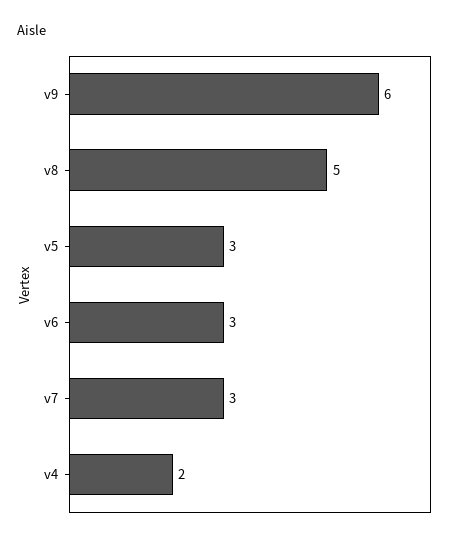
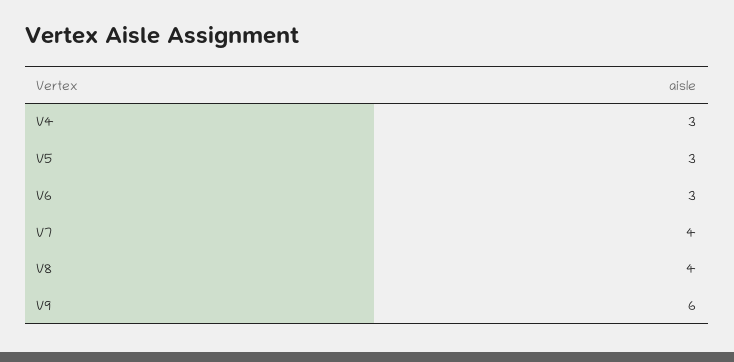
v8: 5 -> 4
v7: 3 -> 4
v4: 2 -> 3

